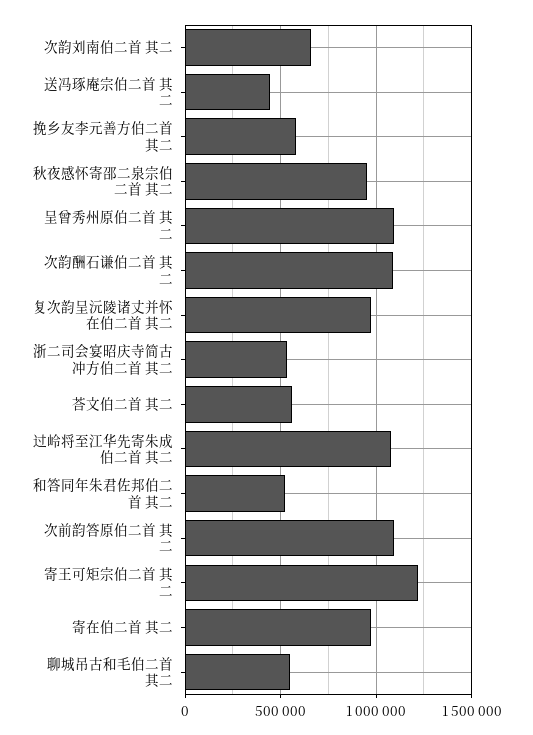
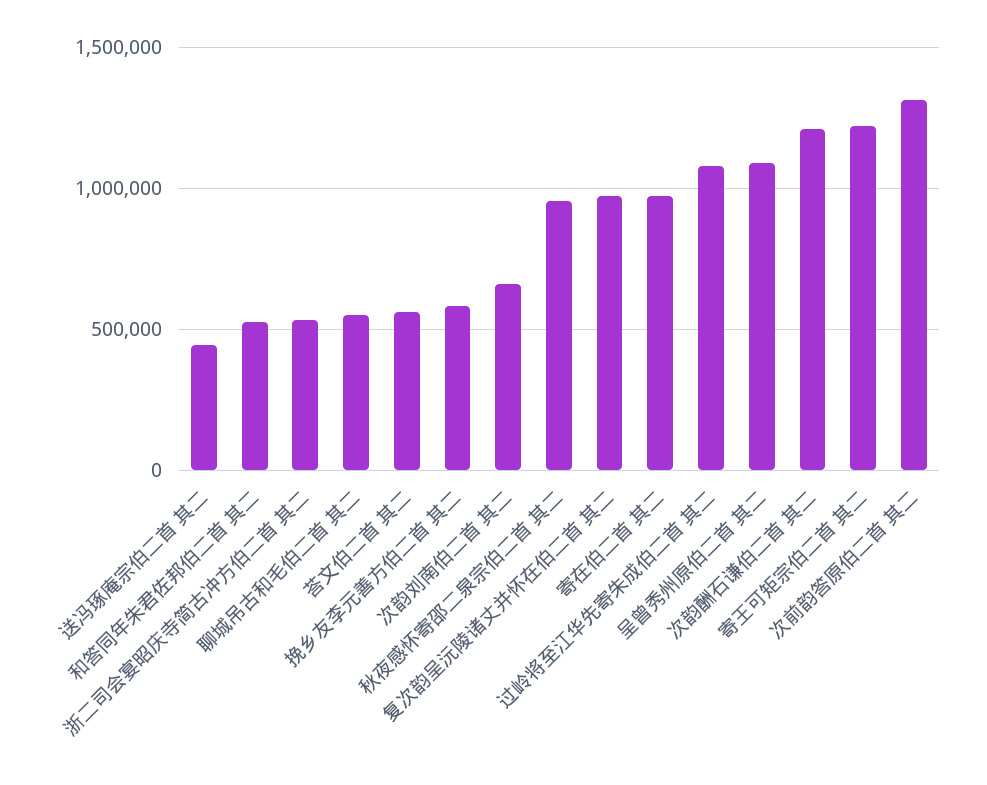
次韵酬石谦伯二首 其二: 1100000 -> 1200000
次前韵答原伯二首 其二: 1100000 -> 1300000

